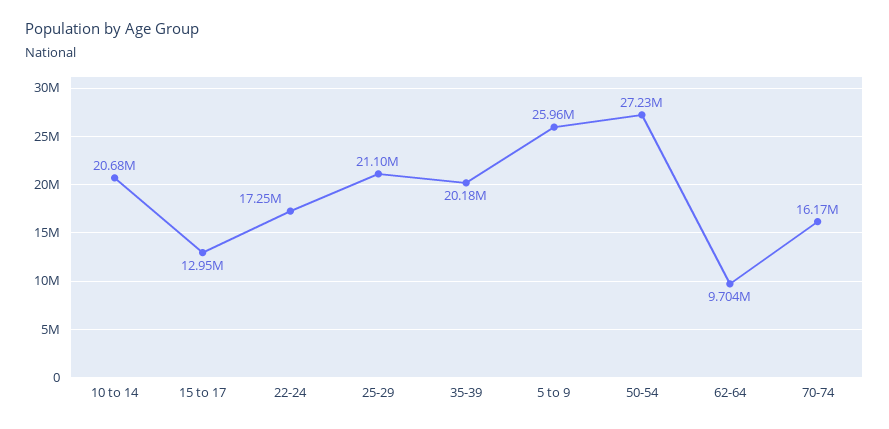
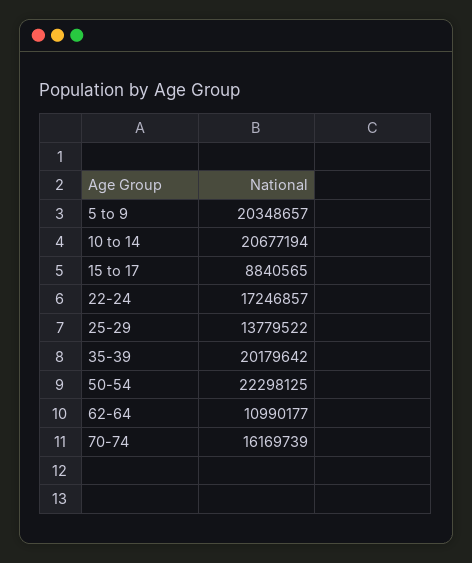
15 to 17: 12950000 -> 8840565
25-29: 21100000 -> 13779522
5 to 9: 25960000 -> 20348657
50-54: 27230000 -> 22298125
62-64: 9704000 -> 10990177

